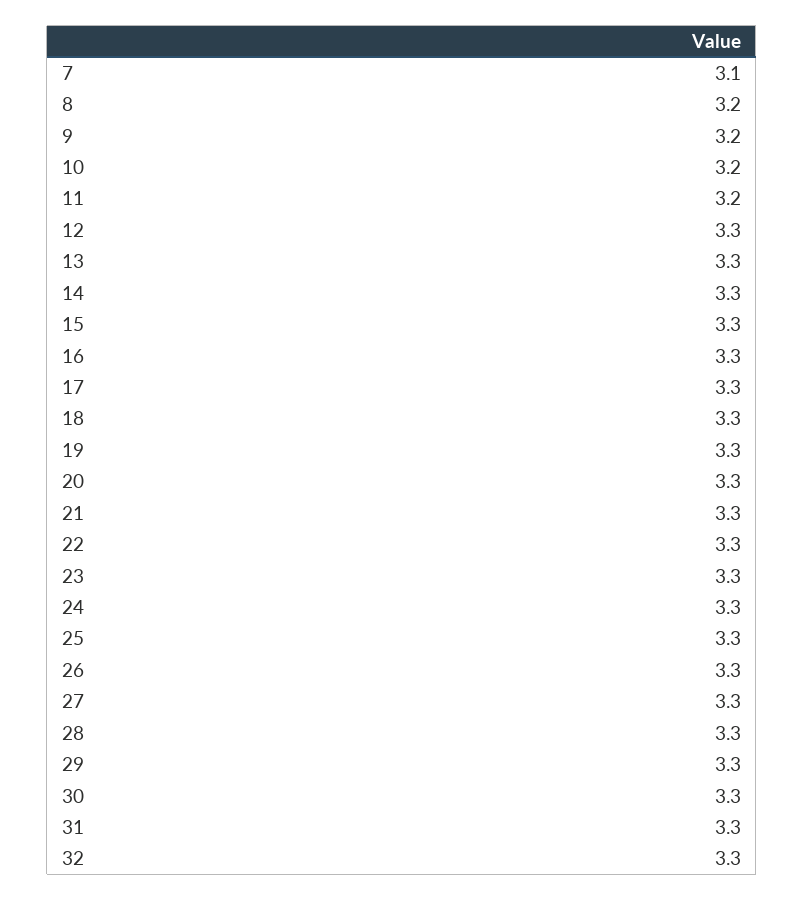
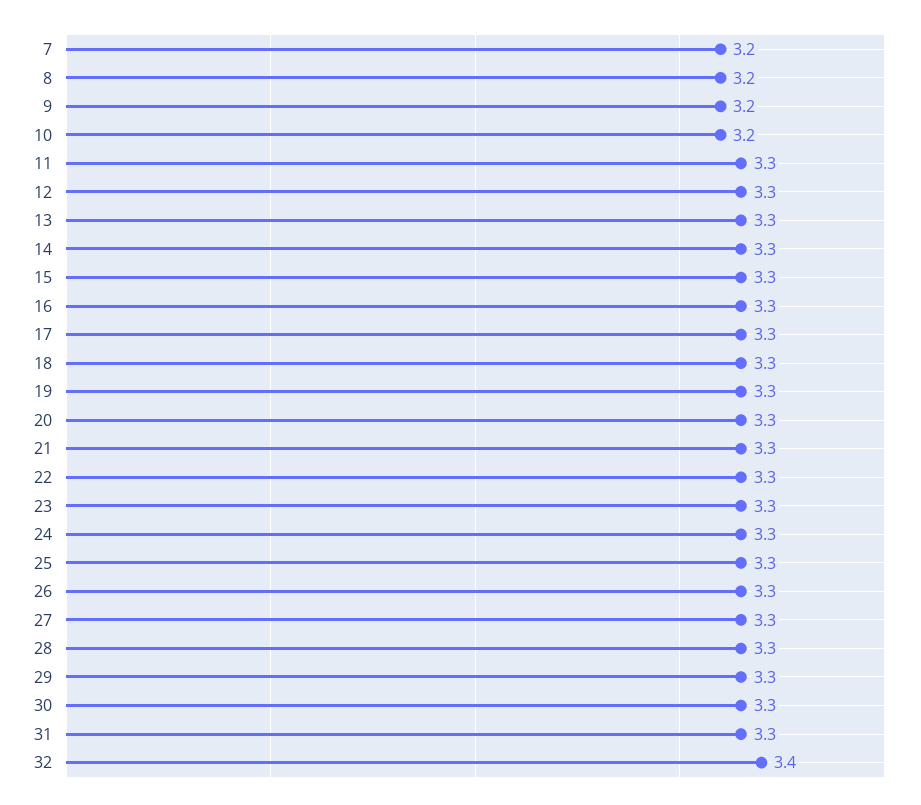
7: 3.1 -> 3.2
11: 3.2 -> 3.3
32: 3.3 -> 3.4

